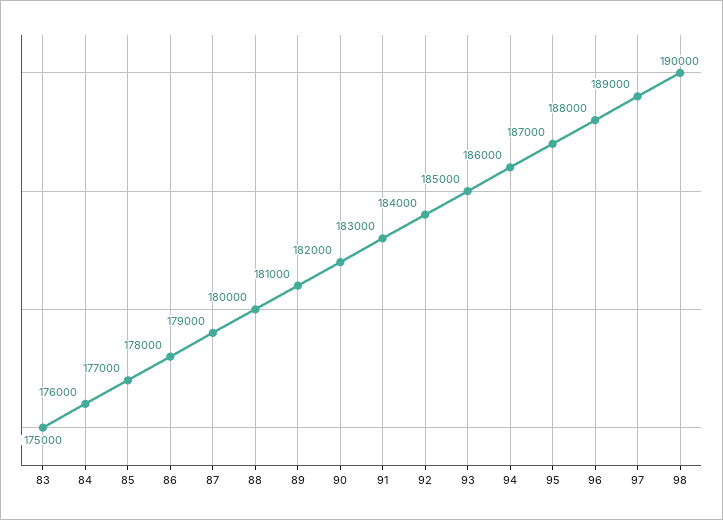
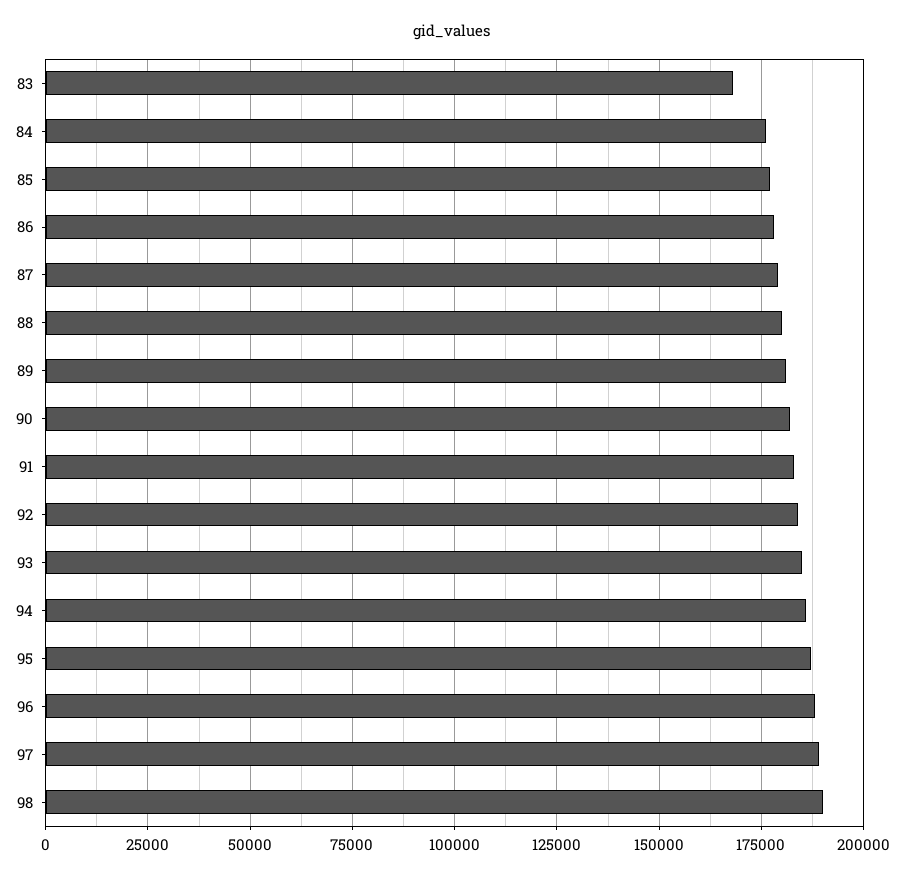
83: 175000 -> 167500

